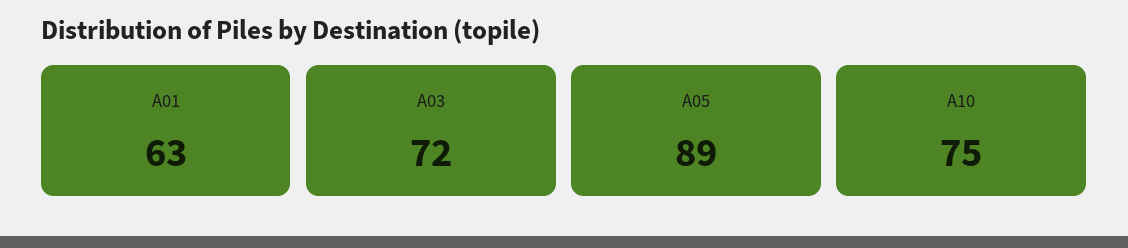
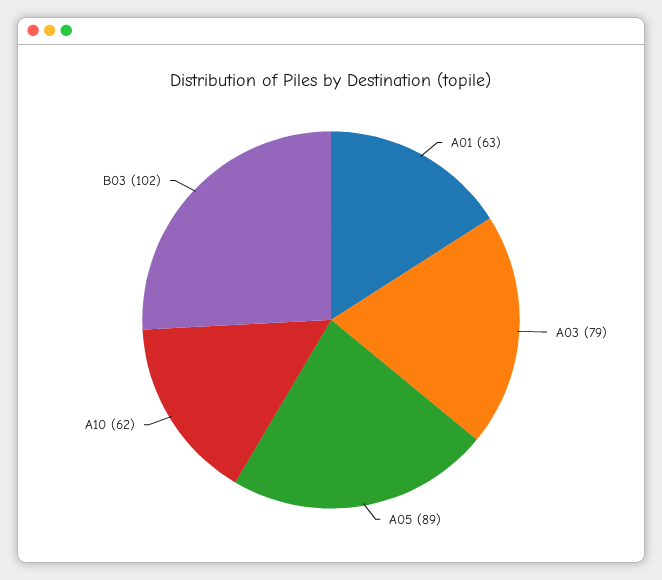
A03: 72 -> 79
A10: 75 -> 62
B03: none -> 102

